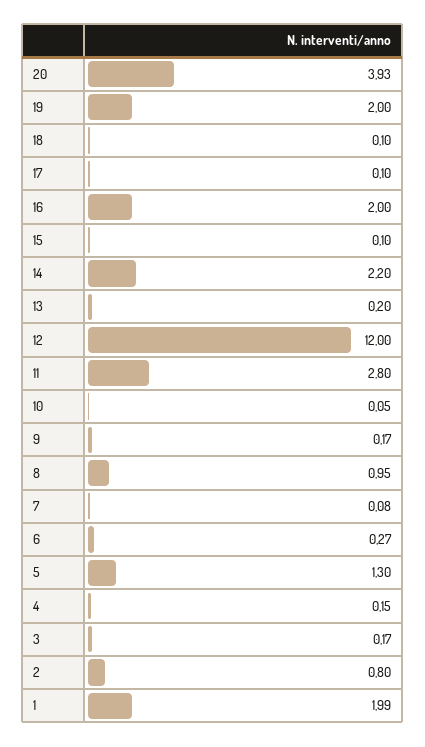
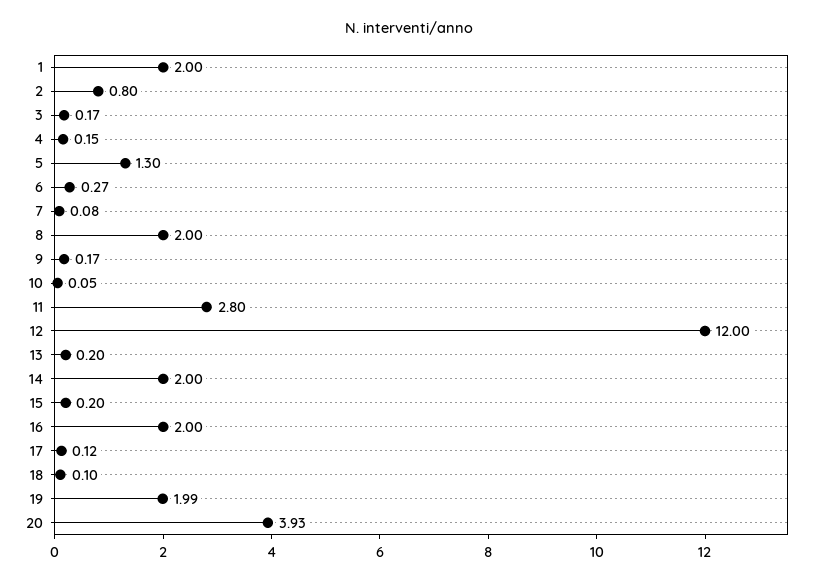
19: 2 -> 1.99
17: 0.1 -> 0.12
15: 0.1 -> 0.2
14: 2.2 -> 2
8: 0.95 -> 2
1: 1.99 -> 2

